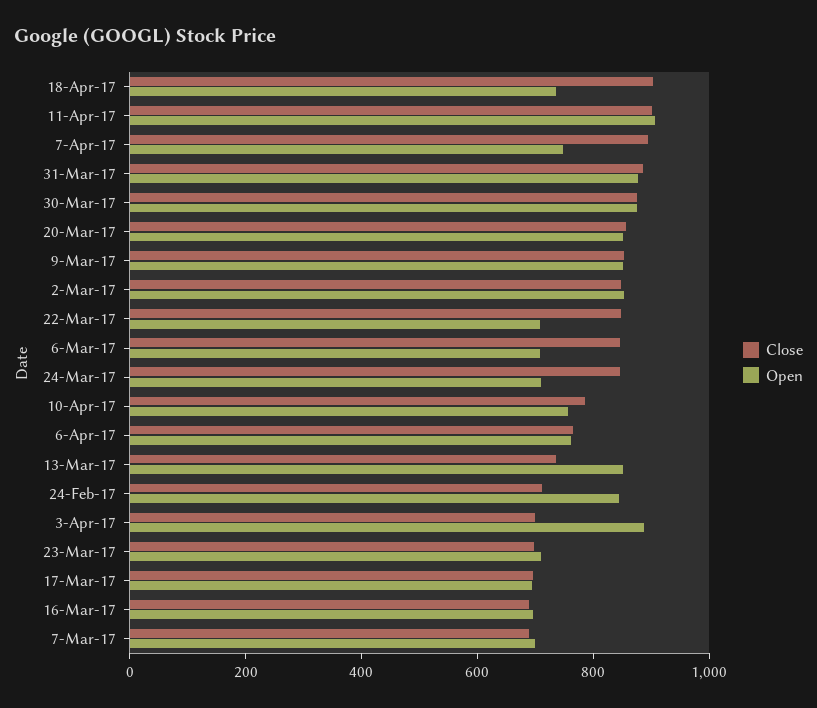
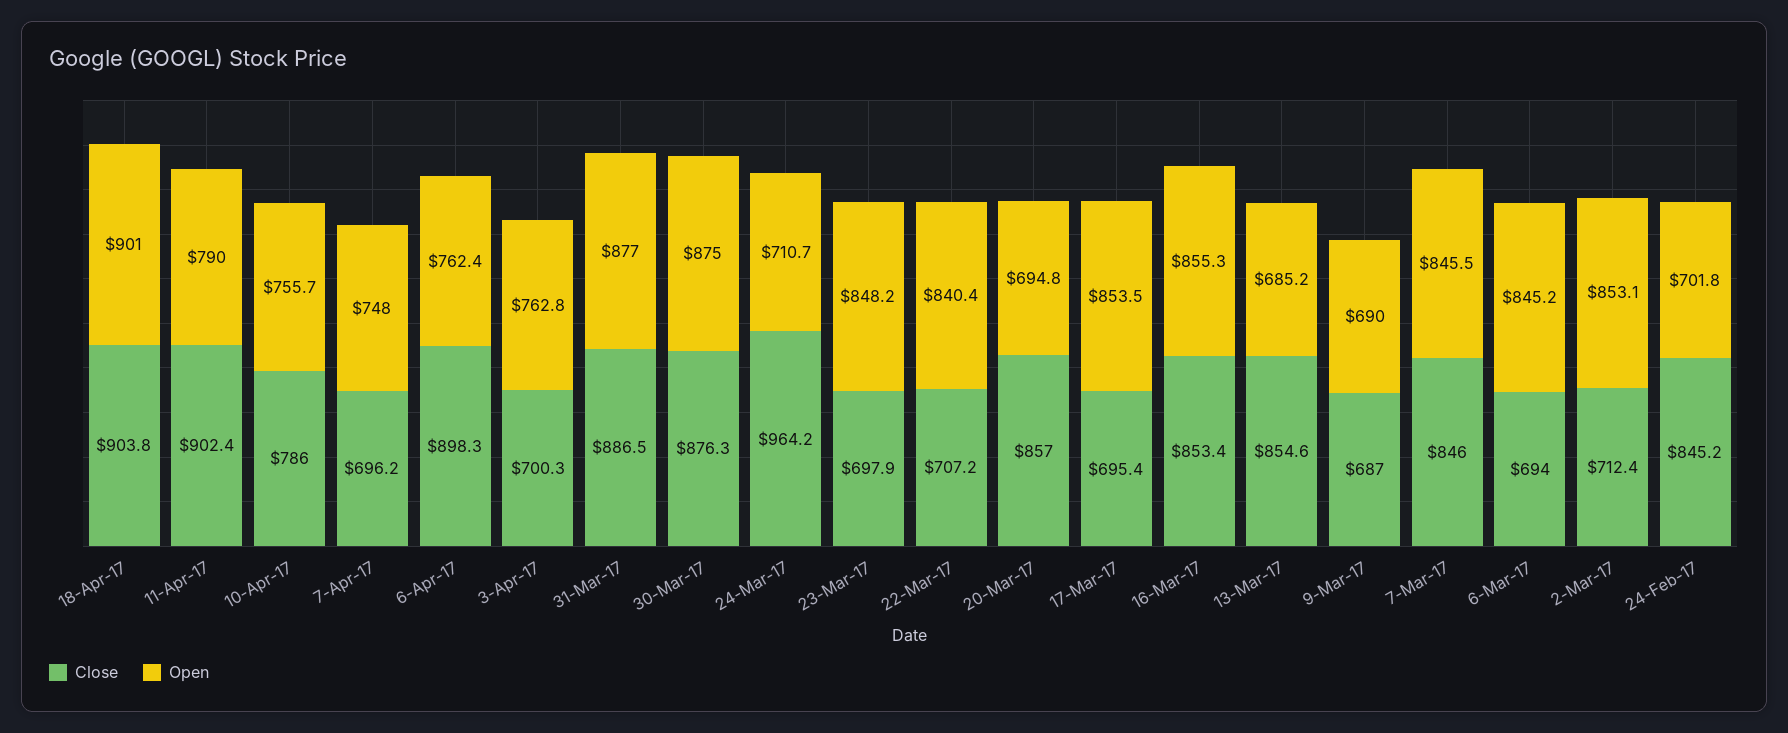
Open, 18-Apr-17: 750 -> 901
Open, 11-Apr-17: 900 -> 790
Close, 7-Apr-17: 900 -> 696.2
Open, 20-Mar-17: 850 -> 694.8
Close, 9-Mar-17: 850 -> 687
Open, 9-Mar-17: 850 -> 690
Close, 2-Mar-17: 850 -> 712.4
Close, 22-Mar-17: 850 -> 707.2
Open, 22-Mar-17: 700 -> 840.4
Close, 6-Mar-17: 850 -> 694
Open, 6-Mar-17: 700 -> 845.2
Close, 24-Mar-17: 850 -> 964.2
Close, 6-Apr-17: 750 -> 898.3
Close, 13-Mar-17: 750 -> 854.6
Open, 13-Mar-17: 850 -> 685.2
Close, 24-Feb-17: 700 -> 845.2
Open, 24-Feb-17: 850 -> 701.8
Open, 3-Apr-17: 900 -> 762.8
Open, 23-Mar-17: 700 -> 848.2
Open, 17-Mar-17: 700 -> 853.5
Close, 16-Mar-17: 700 -> 853.4
Open, 16-Mar-17: 700 -> 855.3
Close, 7-Mar-17: 700 -> 846
Open, 7-Mar-17: 700 -> 845.5

